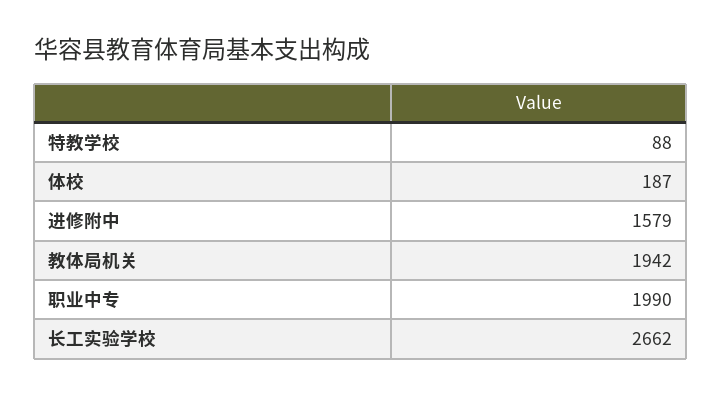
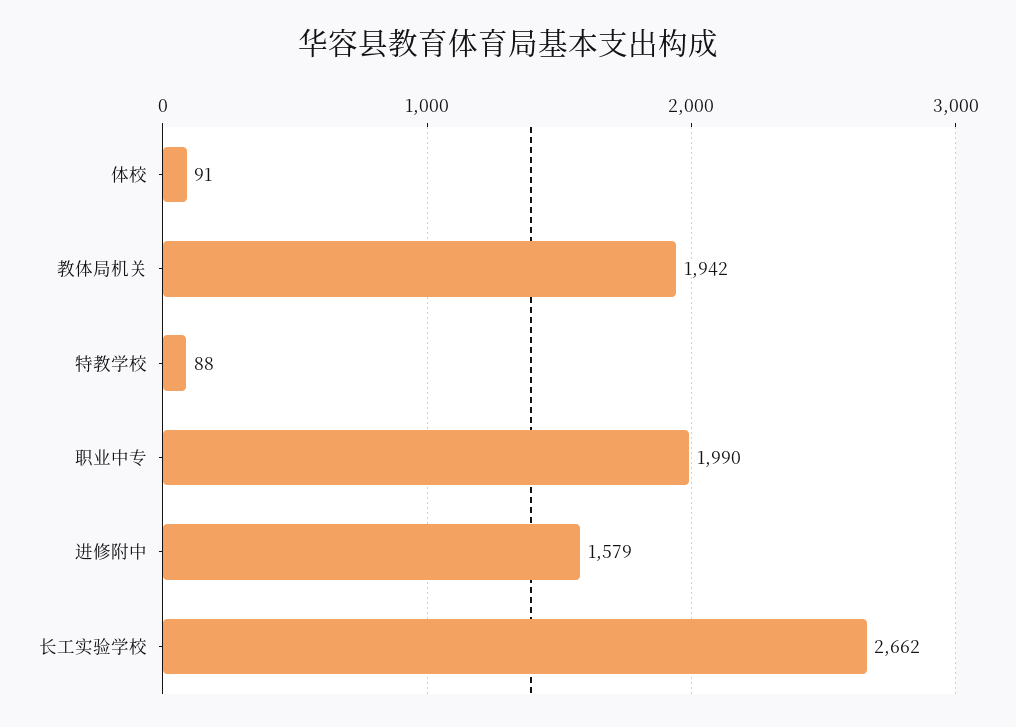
体校: 187 -> 91

